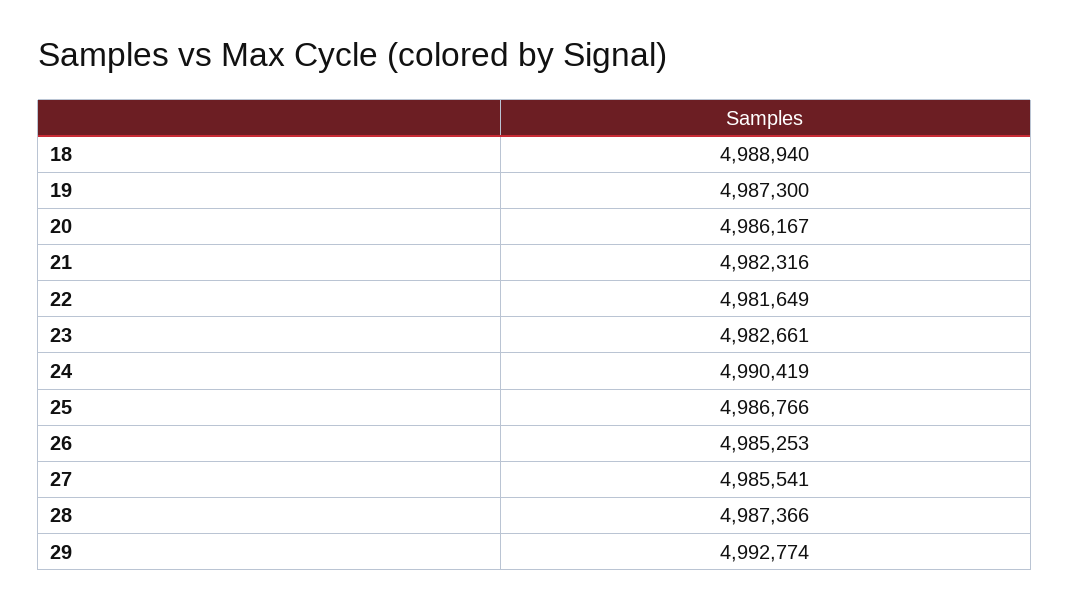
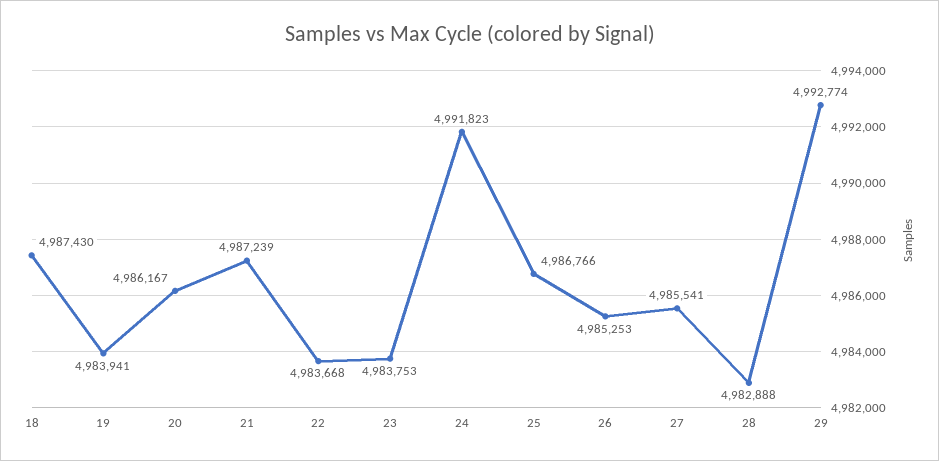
18: 4988940 -> 4987430
19: 4987300 -> 4983941
21: 4982316 -> 4987239
22: 4981649 -> 4983668
23: 4982661 -> 4983753
24: 4990419 -> 4991823
28: 4987366 -> 4982888

